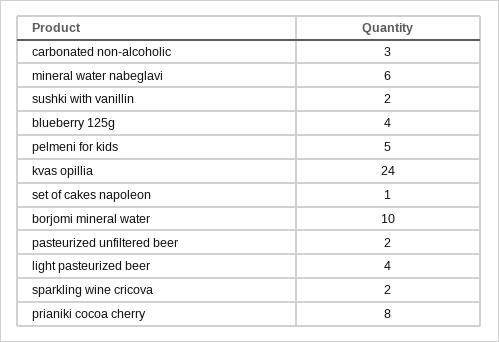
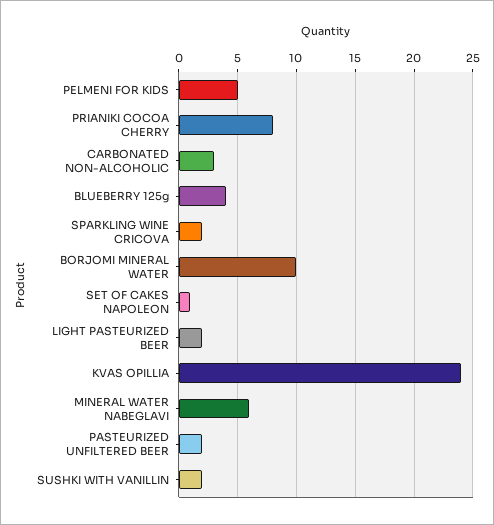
light pasteurized beer: 4 -> 2

